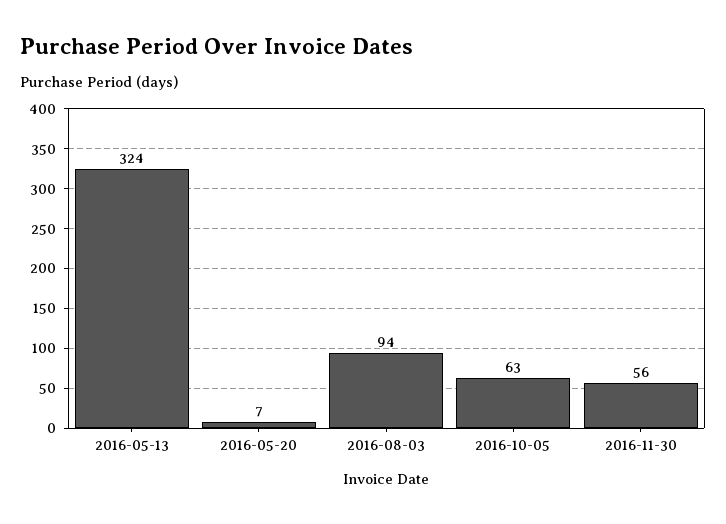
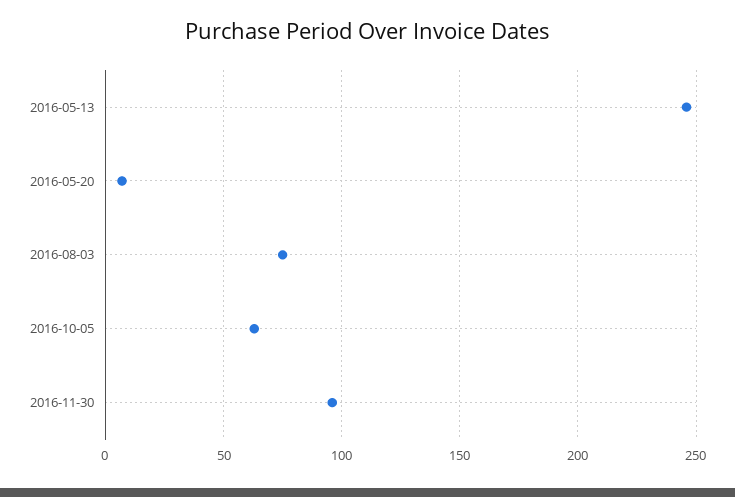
2016-05-13: 324 -> 245
2016-08-03: 94 -> 75
2016-11-30: 56 -> 95

